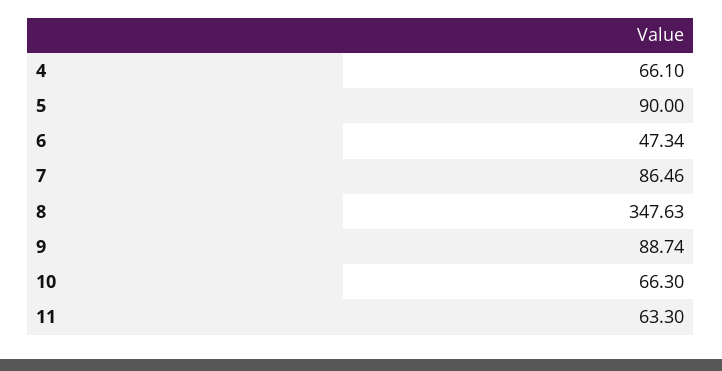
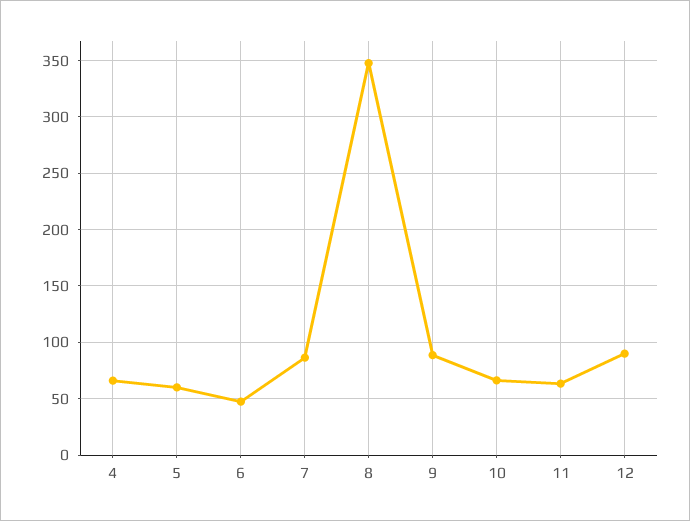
5: 90 -> 60
12: none -> 90

